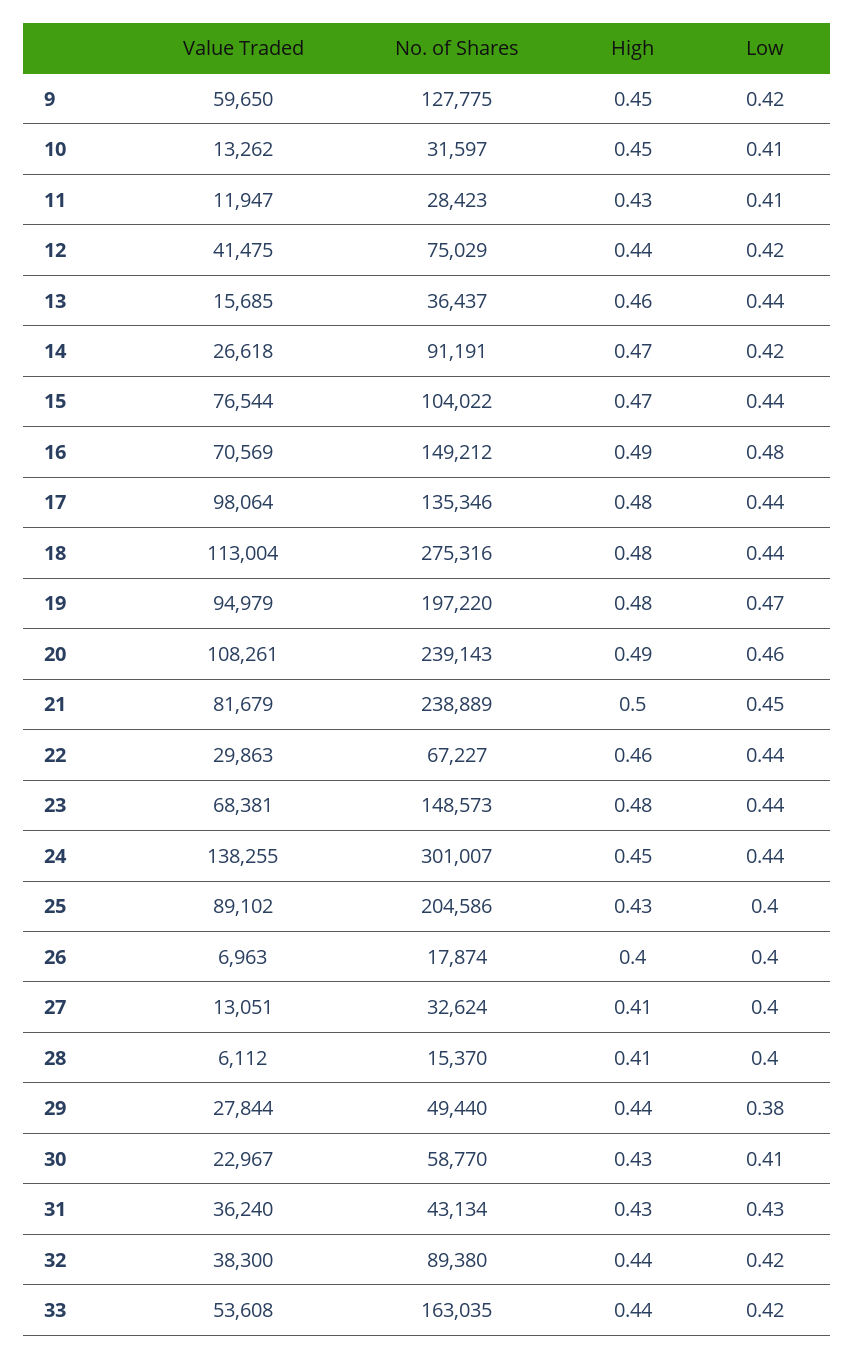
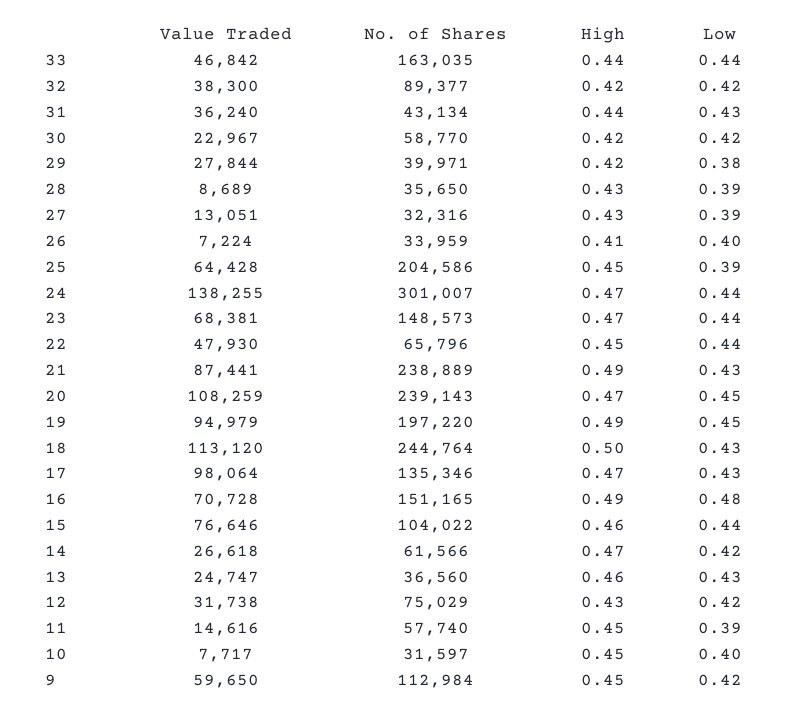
No. of Shares, 9: 127775 -> 112984
Value Traded, 10: 13262 -> 7717
Low, 10: 0.41 -> 0.4
Value Traded, 11: 11947 -> 14616
No. of Shares, 11: 28423 -> 57740
High, 11: 0.43 -> 0.45
Low, 11: 0.41 -> 0.39
Value Traded, 12: 41475 -> 31738
High, 12: 0.44 -> 0.43
Value Traded, 13: 15685 -> 24747
No. of Shares, 13: 36437 -> 36560
Low, 13: 0.44 -> 0.43
No. of Shares, 14: 91191 -> 61566
Value Traded, 15: 76544 -> 76646
High, 15: 0.47 -> 0.46
Value Traded, 16: 70569 -> 70728
No. of Shares, 16: 149212 -> 151165
High, 17: 0.48 -> 0.47
Low, 17: 0.44 -> 0.43
Value Traded, 18: 113004 -> 113120
No. of Shares, 18: 275316 -> 244764
High, 18: 0.48 -> 0.5
Low, 18: 0.44 -> 0.43
High, 19: 0.48 -> 0.49
Low, 19: 0.47 -> 0.45
Value Traded, 20: 108261 -> 108259
High, 20: 0.49 -> 0.47
Low, 20: 0.46 -> 0.45
Value Traded, 21: 81679 -> 87441
High, 21: 0.5 -> 0.49
Low, 21: 0.45 -> 0.43
Value Traded, 22: 29863 -> 47930
No. of Shares, 22: 67227 -> 65796
High, 22: 0.46 -> 0.45
High, 23: 0.48 -> 0.47
High, 24: 0.45 -> 0.47
Value Traded, 25: 89102 -> 64428
High, 25: 0.43 -> 0.45
Low, 25: 0.4 -> 0.39
Value Traded, 26: 6963 -> 7224
No. of Shares, 26: 17874 -> 33959
High, 26: 0.4 -> 0.41
No. of Shares, 27: 32624 -> 32316
High, 27: 0.41 -> 0.43
Low, 27: 0.4 -> 0.39
Value Traded, 28: 6112 -> 8689
No. of Shares, 28: 15370 -> 35650
High, 28: 0.41 -> 0.43
Low, 28: 0.4 -> 0.39
No. of Shares, 29: 49440 -> 39971
High, 29: 0.44 -> 0.42
High, 30: 0.43 -> 0.42
Low, 30: 0.41 -> 0.42
High, 31: 0.43 -> 0.44
No. of Shares, 32: 89380 -> 89377
High, 32: 0.44 -> 0.42
Value Traded, 33: 53608 -> 46842
Low, 33: 0.42 -> 0.44

